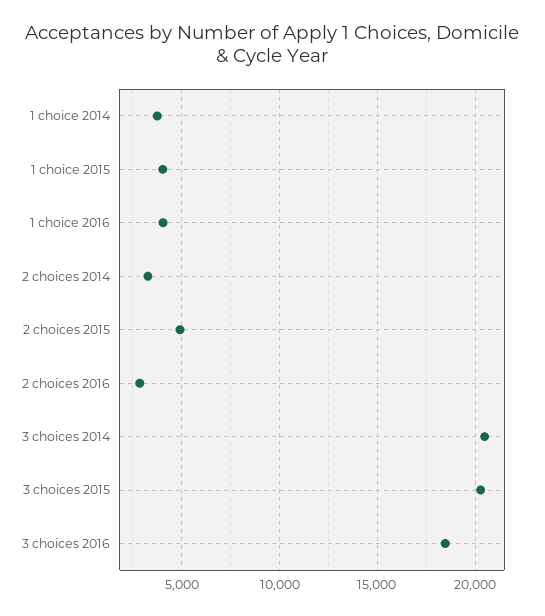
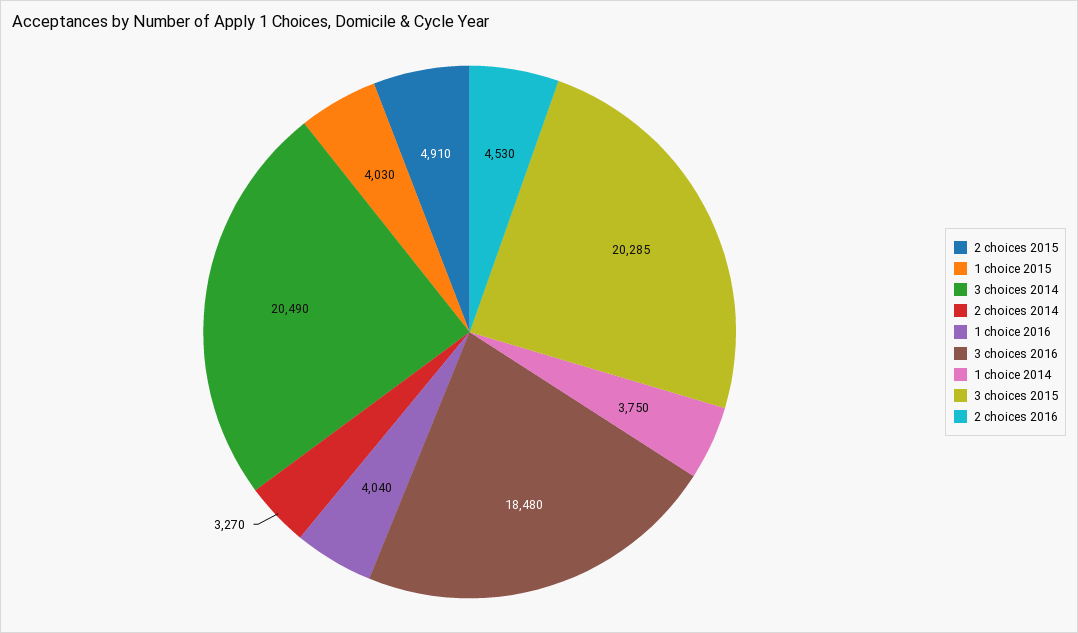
2 choices 2016: 3000 -> 4530

